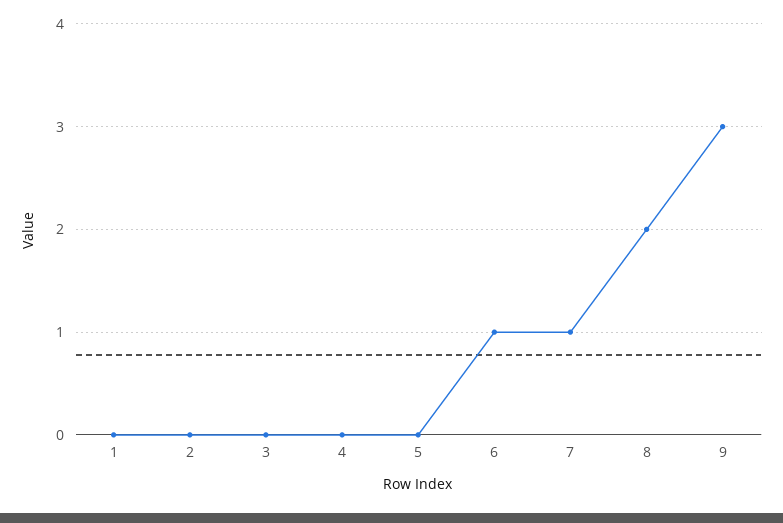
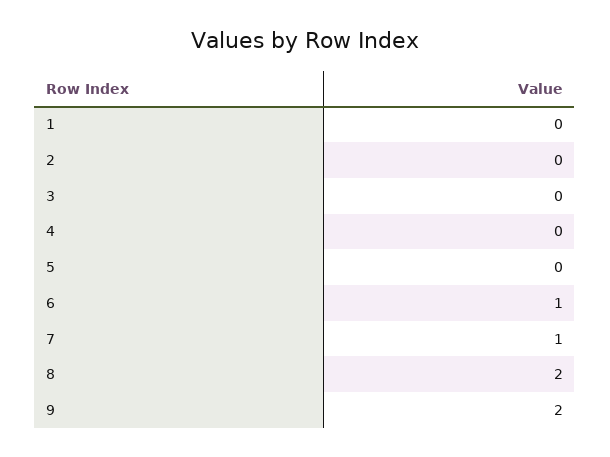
9: 3 -> 2

